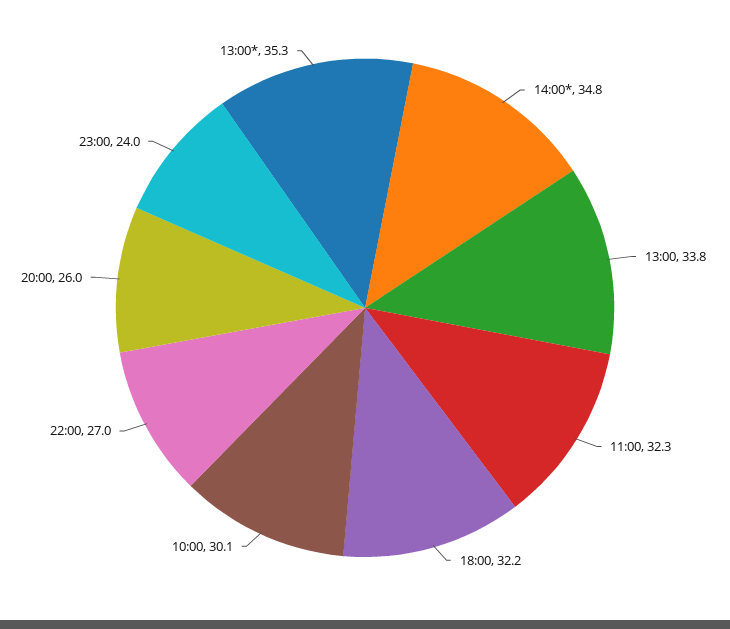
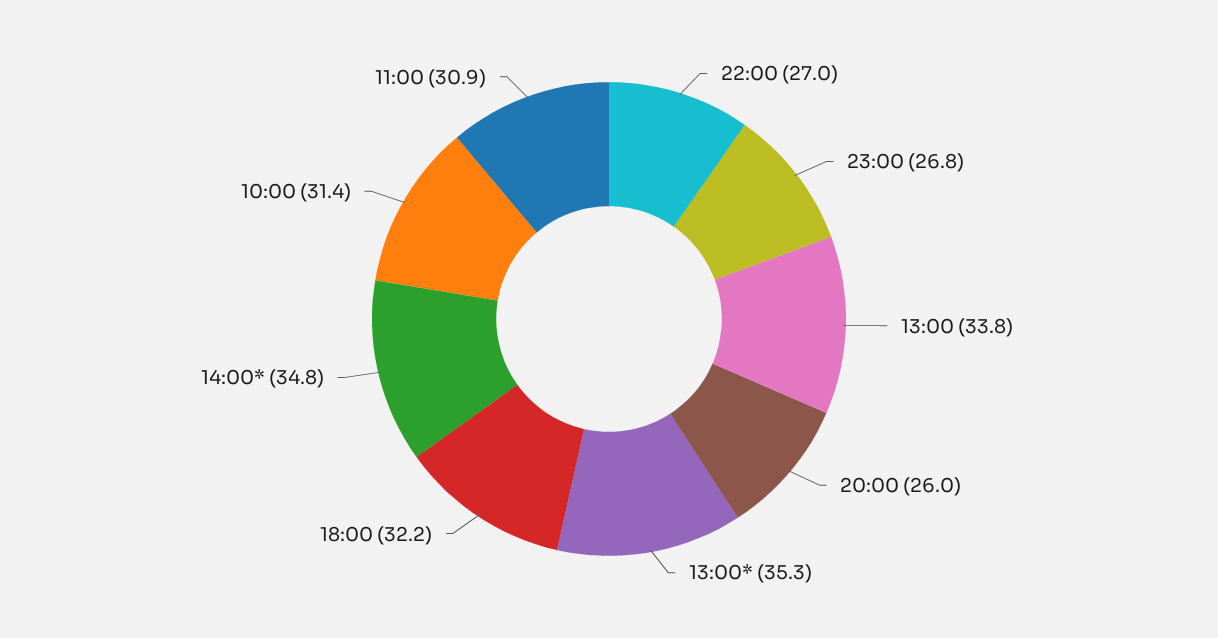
11:00: 32.3 -> 30.9
10:00: 30.1 -> 31.4
23:00: 24 -> 26.8

